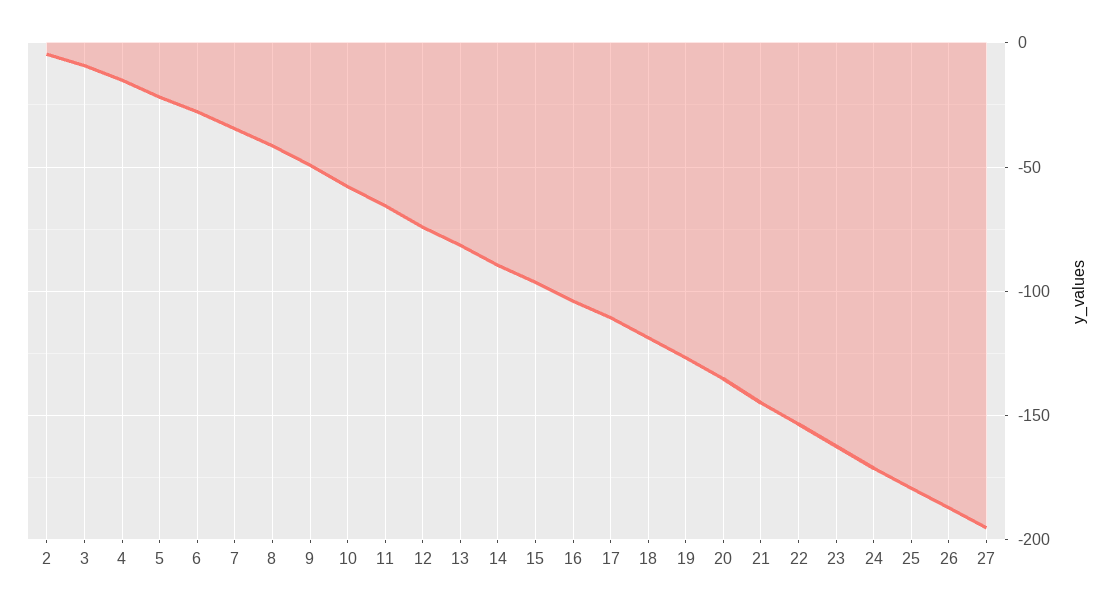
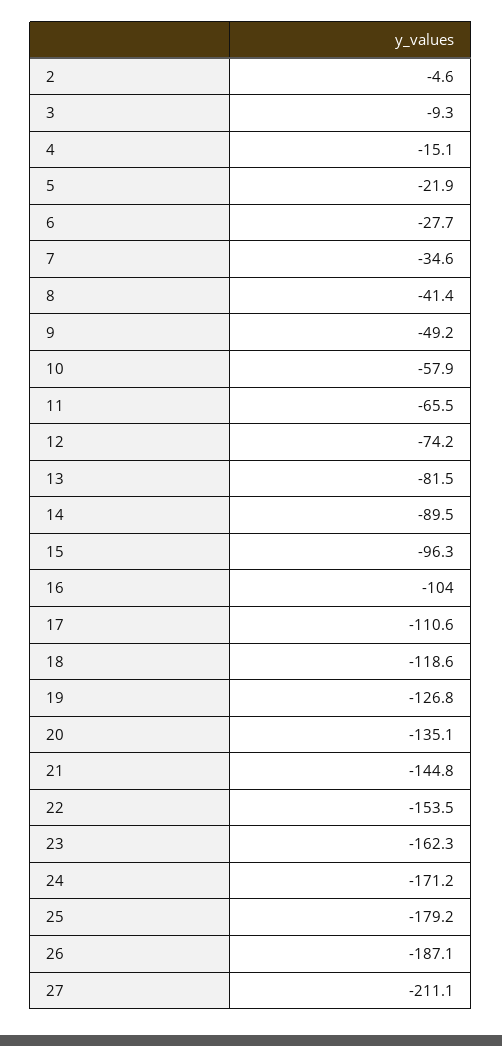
27: -195 -> -211.1

